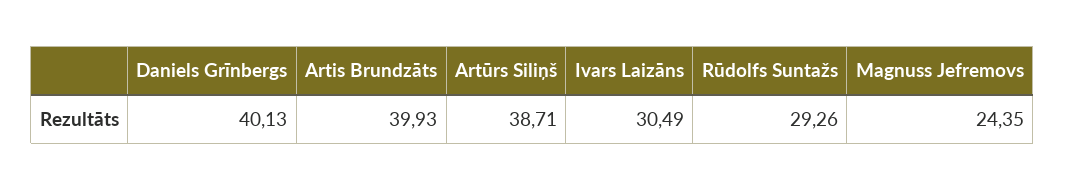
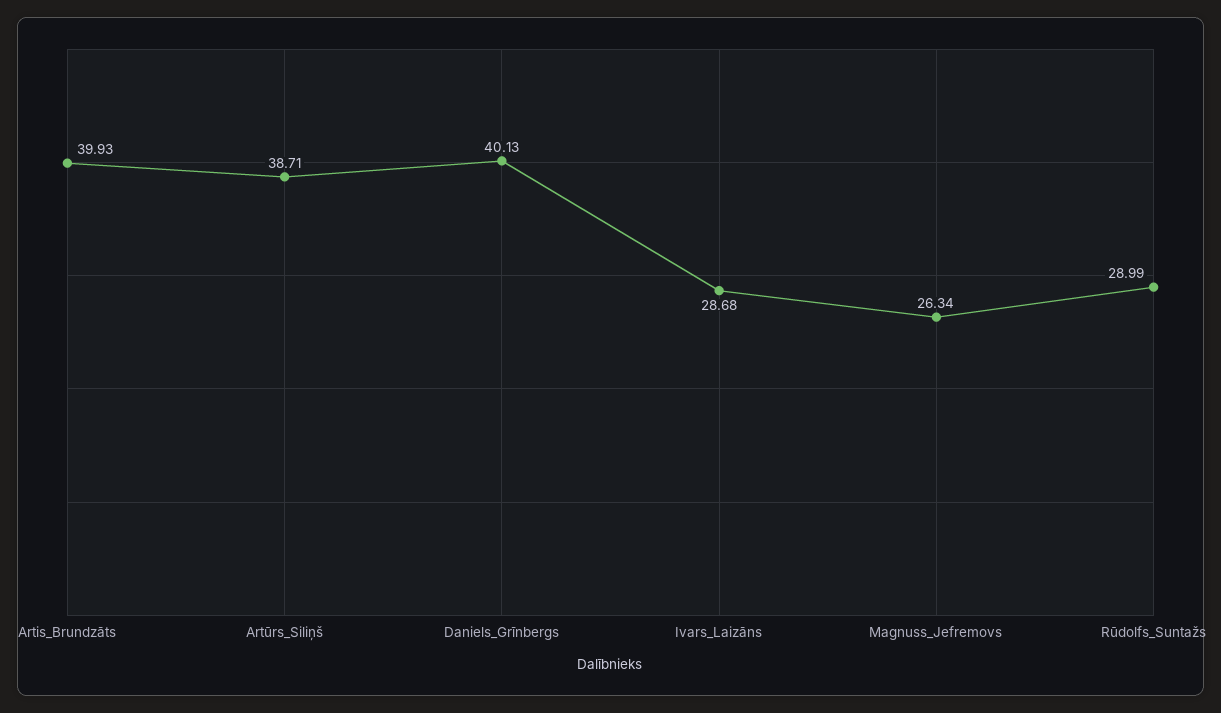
Ivars Laizāns: 30.49 -> 28.68
Rūdolfs Suntažs: 29.26 -> 28.99
Magnuss Jefremovs: 24.35 -> 26.34

